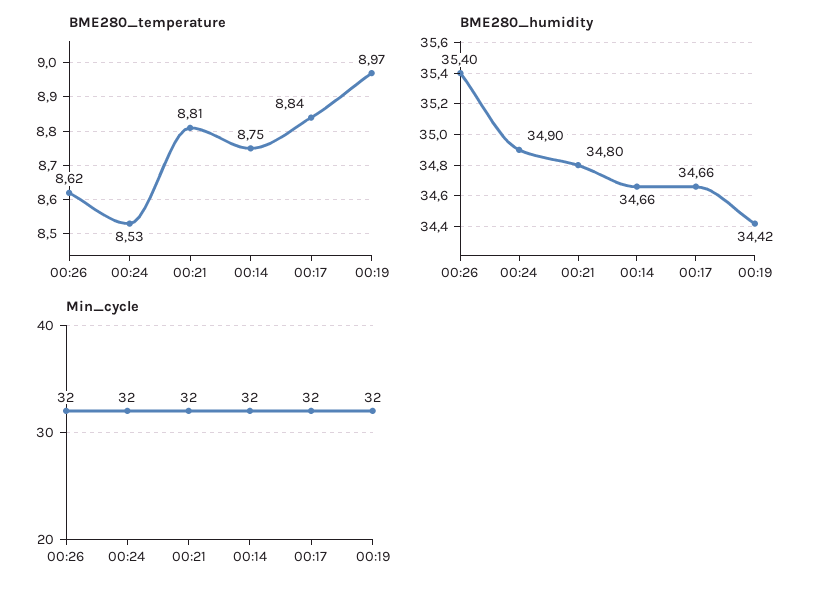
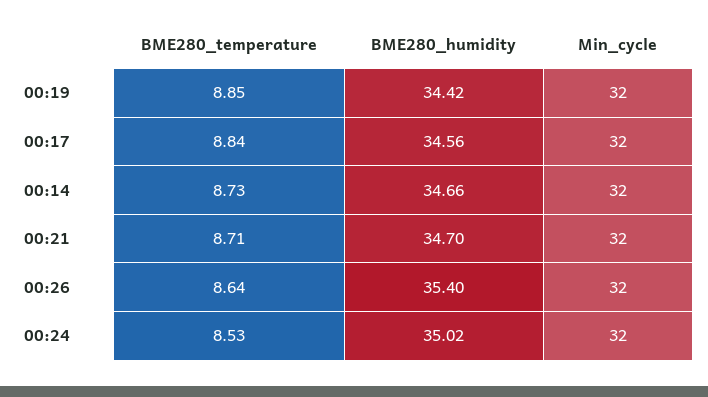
BME280_temperature, 00:26: 8.62 -> 8.64
BME280_temperature, 00:21: 8.81 -> 8.71
BME280_temperature, 00:14: 8.75 -> 8.73
BME280_temperature, 00:19: 8.97 -> 8.85
BME280_humidity, 00:24: 34.9 -> 35.02
BME280_humidity, 00:21: 34.8 -> 34.7
BME280_humidity, 00:17: 34.66 -> 34.56

